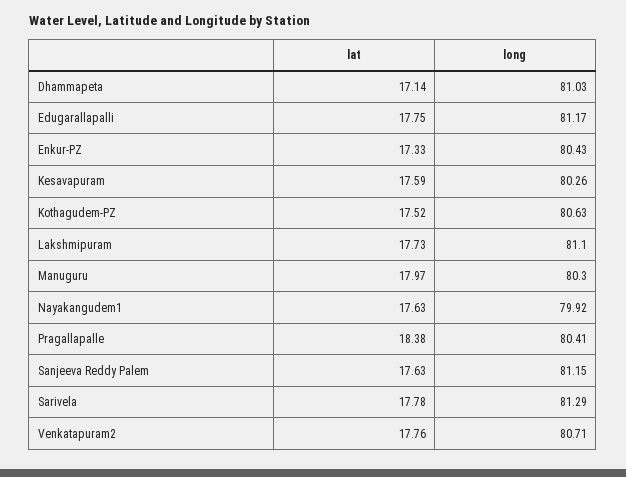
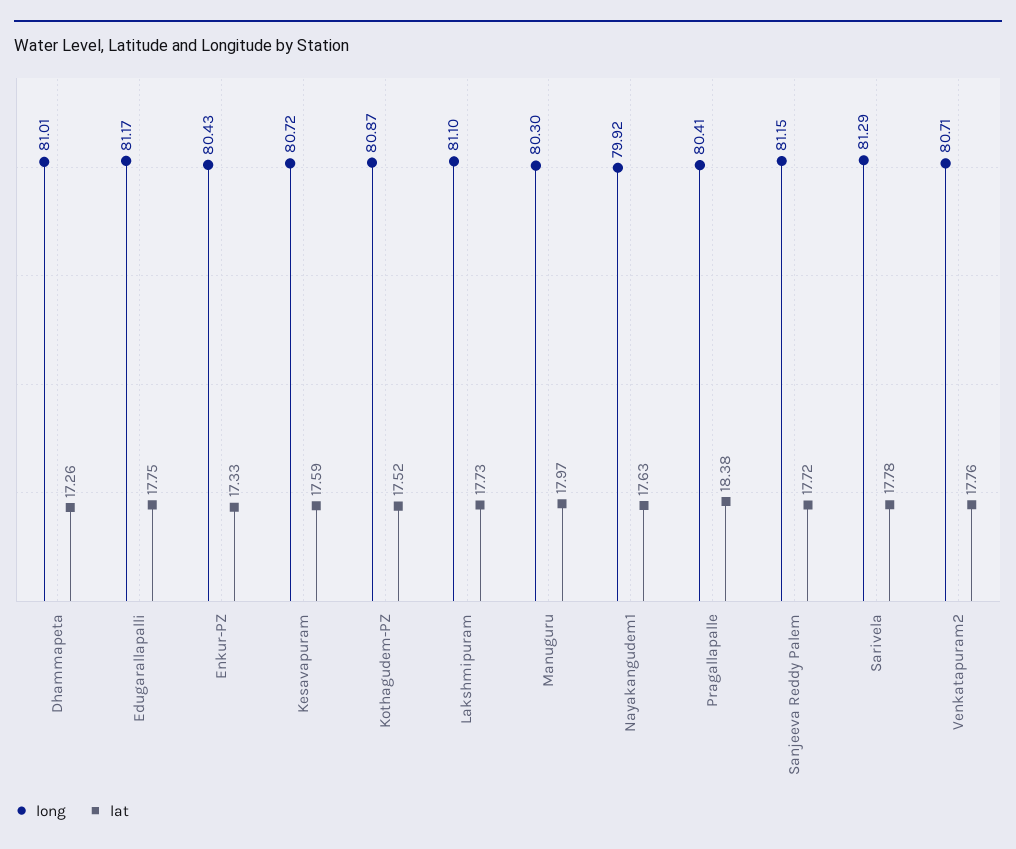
lat, Dhammapeta: 17.14 -> 17.26
long, Dhammapeta: 81.03 -> 81.01
long, Kesavapuram: 80.26 -> 80.72
long, Kothagudem-PZ: 80.63 -> 80.87
lat, Sanjeeva Reddy Palem: 17.63 -> 17.72

